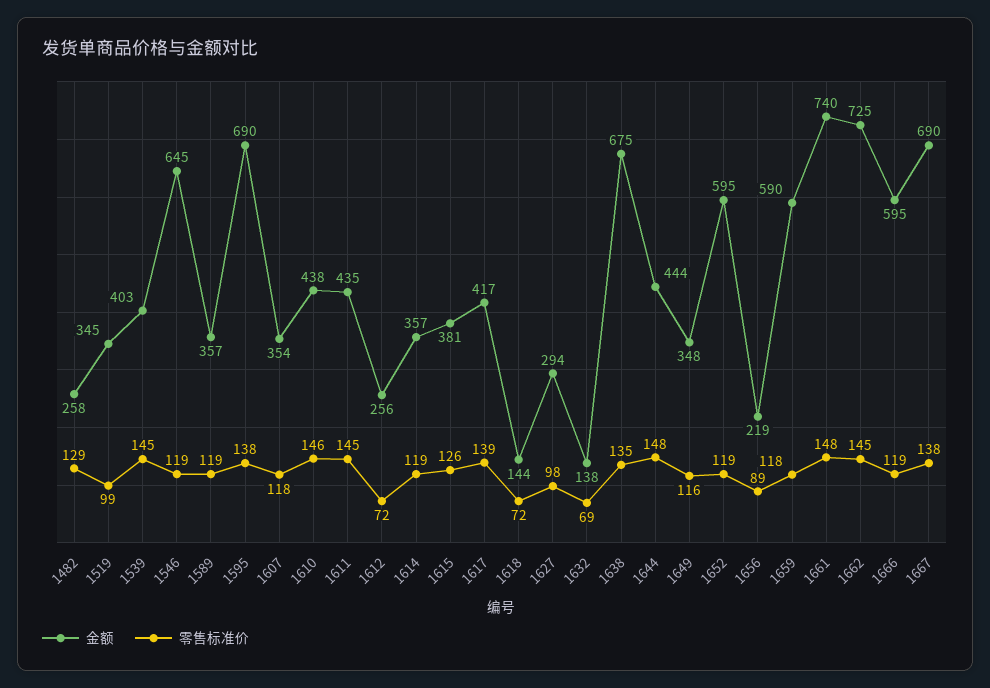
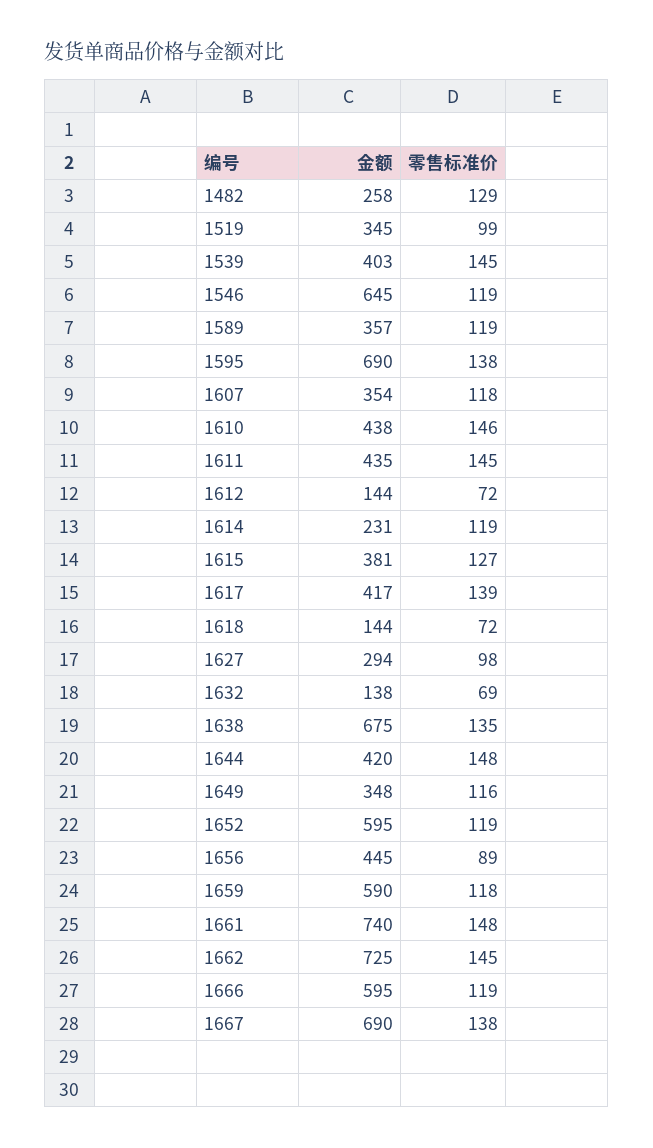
金额, 1612: 256 -> 144
金额, 1614: 357 -> 231
零售标准价, 1615: 126 -> 127
金额, 1644: 444 -> 420
金额, 1656: 219 -> 445

